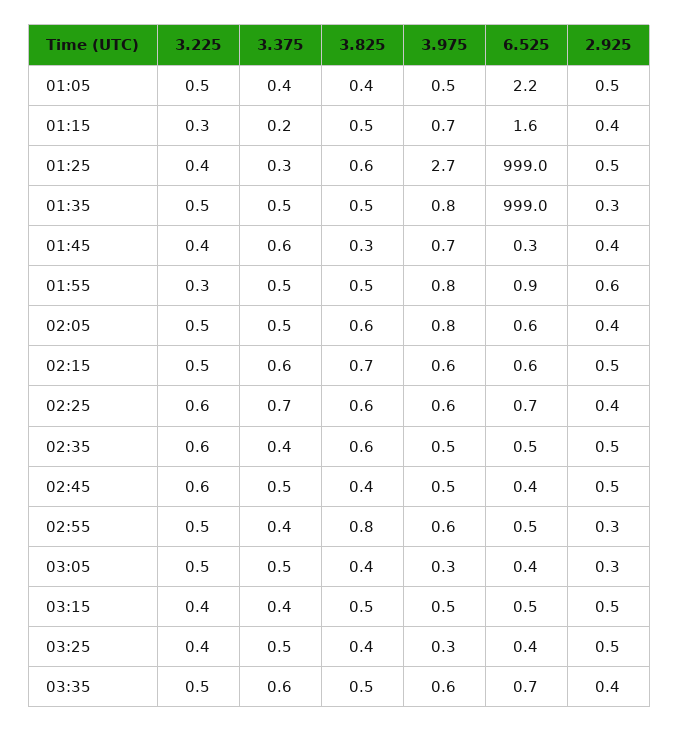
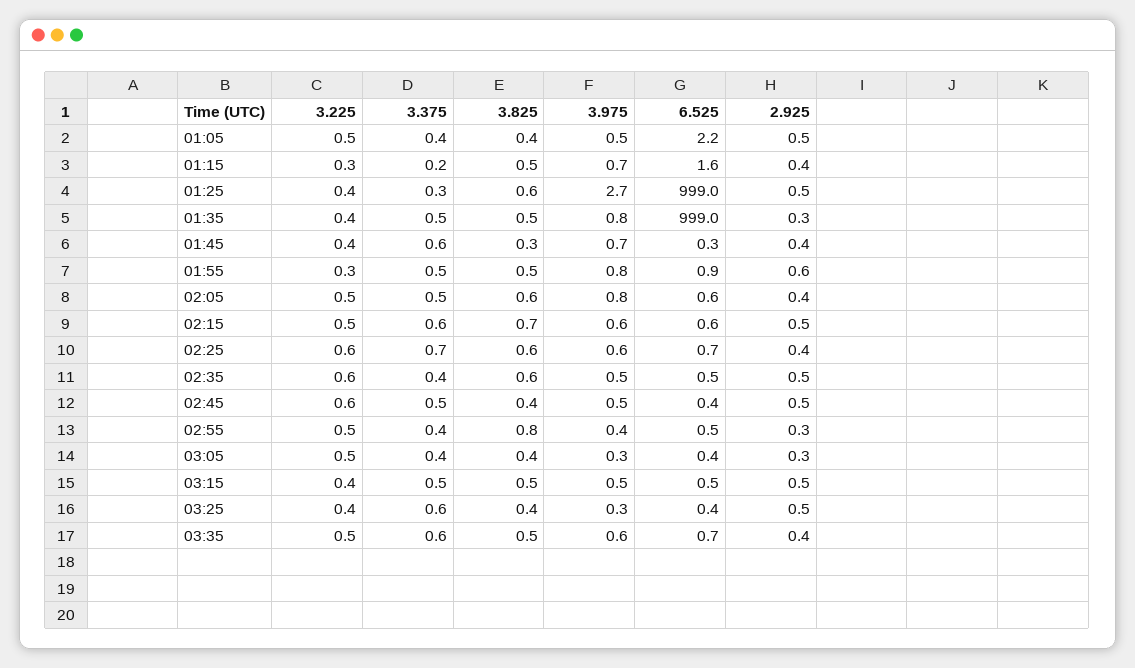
3.225, 01:35: 0.5 -> 0.4
3.975, 02:55: 0.6 -> 0.4
3.375, 03:05: 0.5 -> 0.4
3.375, 03:15: 0.4 -> 0.5
3.375, 03:25: 0.5 -> 0.6

